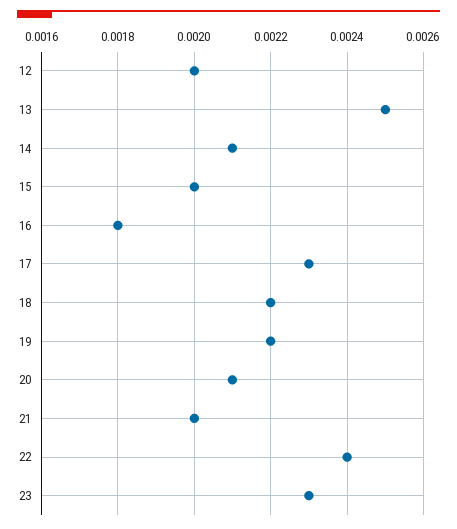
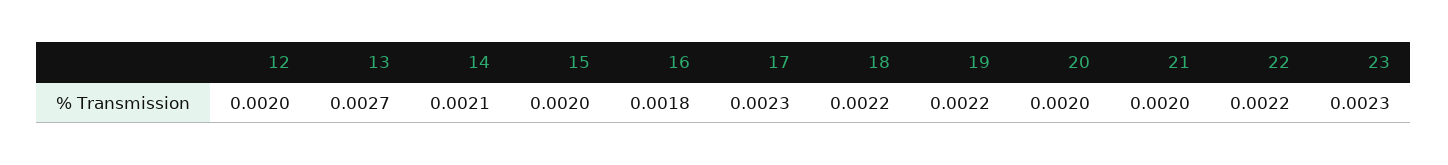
13: 0.0025 -> 0.0027
20: 0.0021 -> 0.002
22: 0.0024 -> 0.0022

